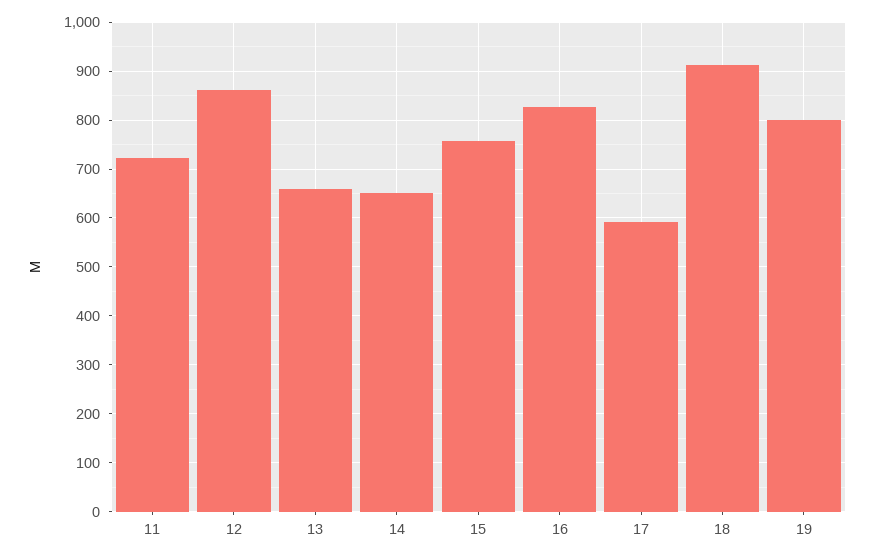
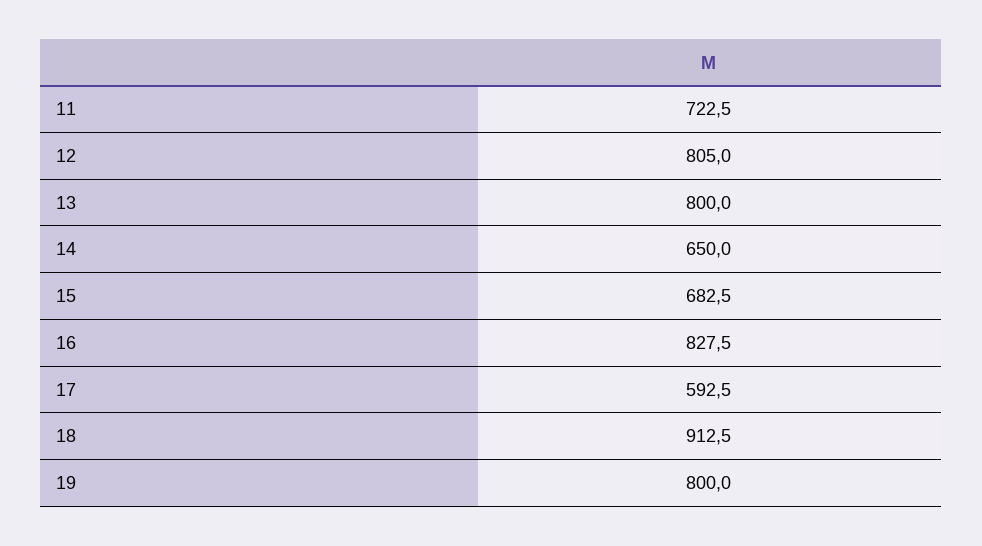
12: 860 -> 805
13: 660 -> 800
15: 760 -> 682.5

